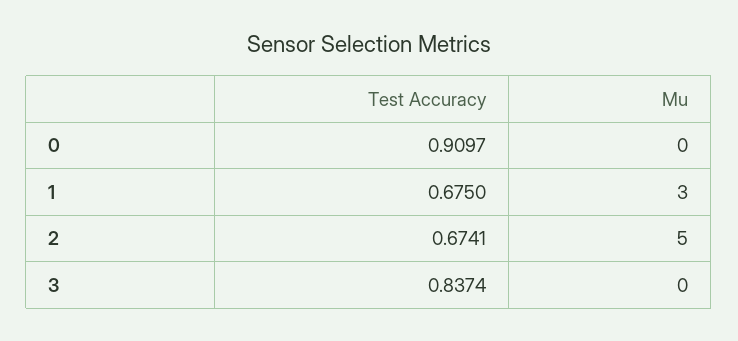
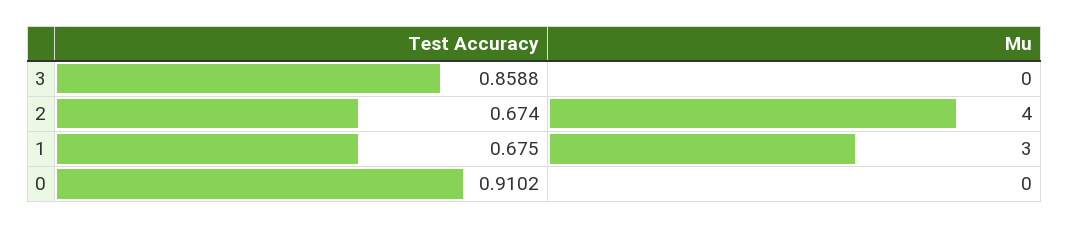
Test Accuracy, 0: 0.9097 -> 0.9102
Test Accuracy, 2: 0.6741 -> 0.674
Mu, 2: 5 -> 4
Test Accuracy, 3: 0.8374 -> 0.8588

